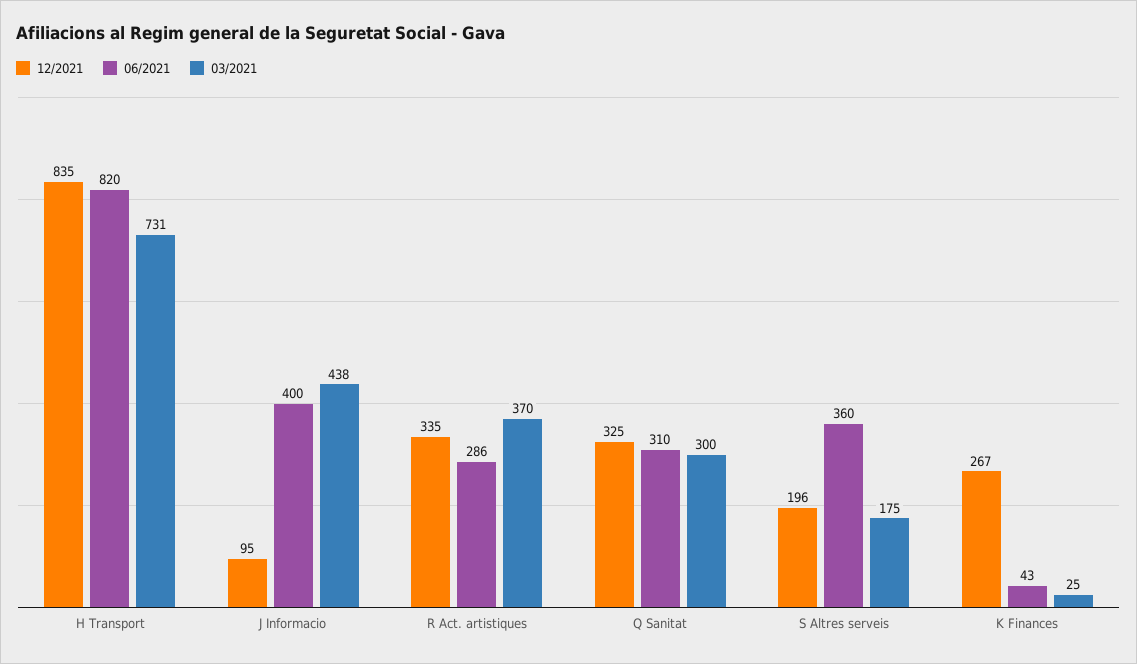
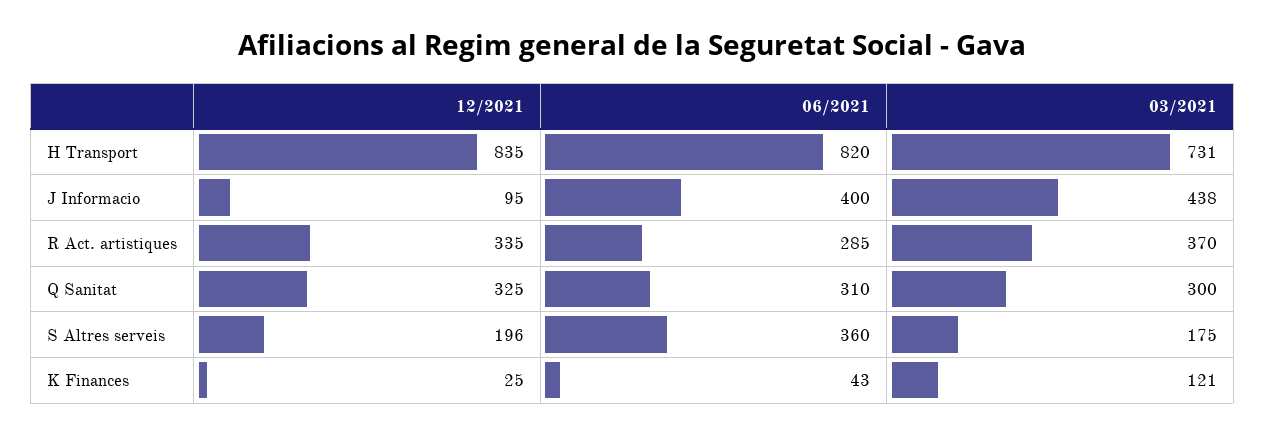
06/2021, R Act. artistiques: 286 -> 285
12/2021, K Finances: 267 -> 25
03/2021, K Finances: 25 -> 121

